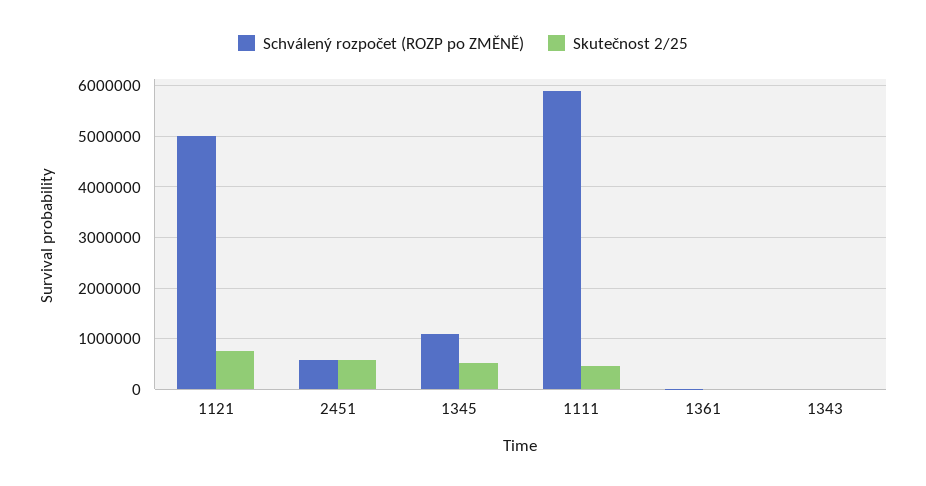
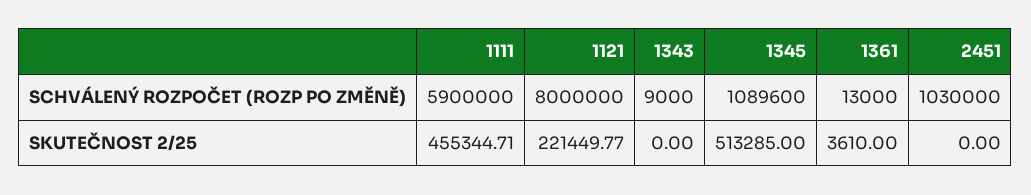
Schválený rozpočet (ROZP po ZMĚNĚ), 1121: 5000000 -> 8000000
Skutečnost 2/25, 1121: 800000 -> 221449.77
Schválený rozpočet (ROZP po ZMĚNĚ), 2451: 600000 -> 1030000
Skutečnost 2/25, 2451: 600000 -> 0

